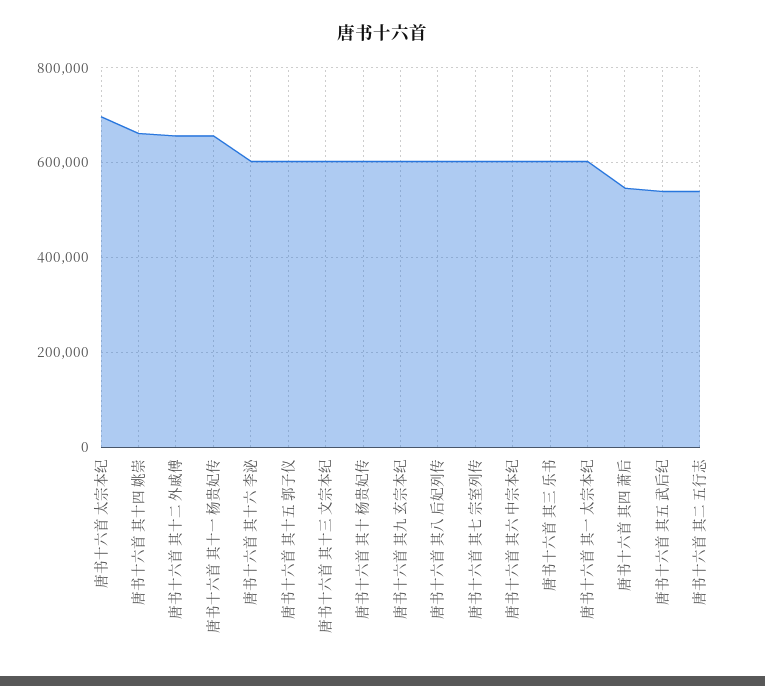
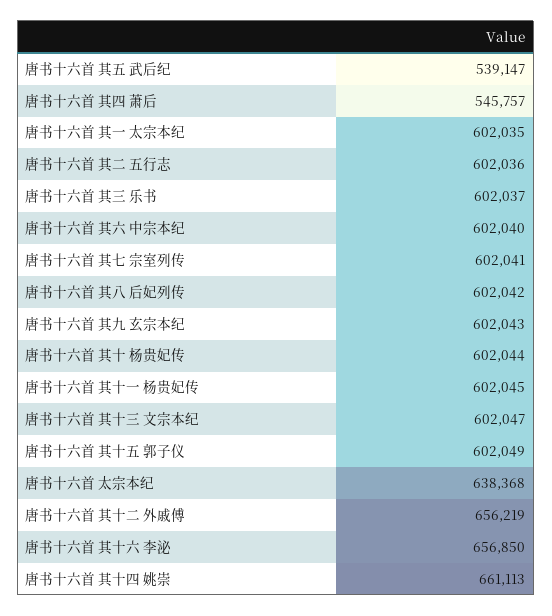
唐书十六首 太宗本纪: 700000 -> 638368
唐书十六首 其十一 杨贵妃传: 660000 -> 602045
唐书十六首 其十六 李泌: 600000 -> 656850
唐书十六首 其二 五行志: 540000 -> 602036

